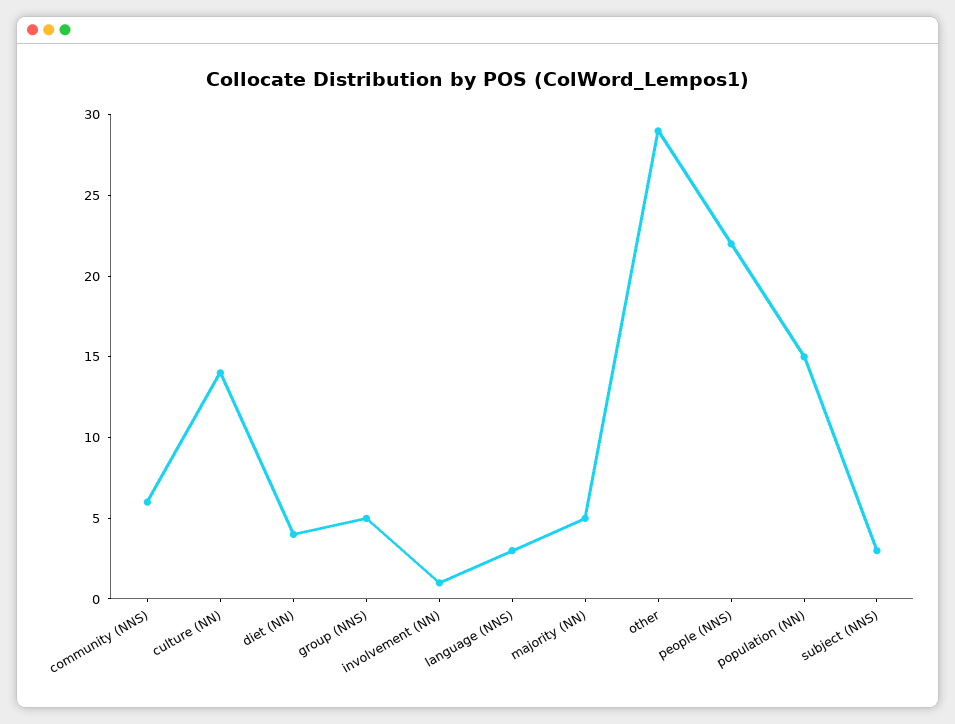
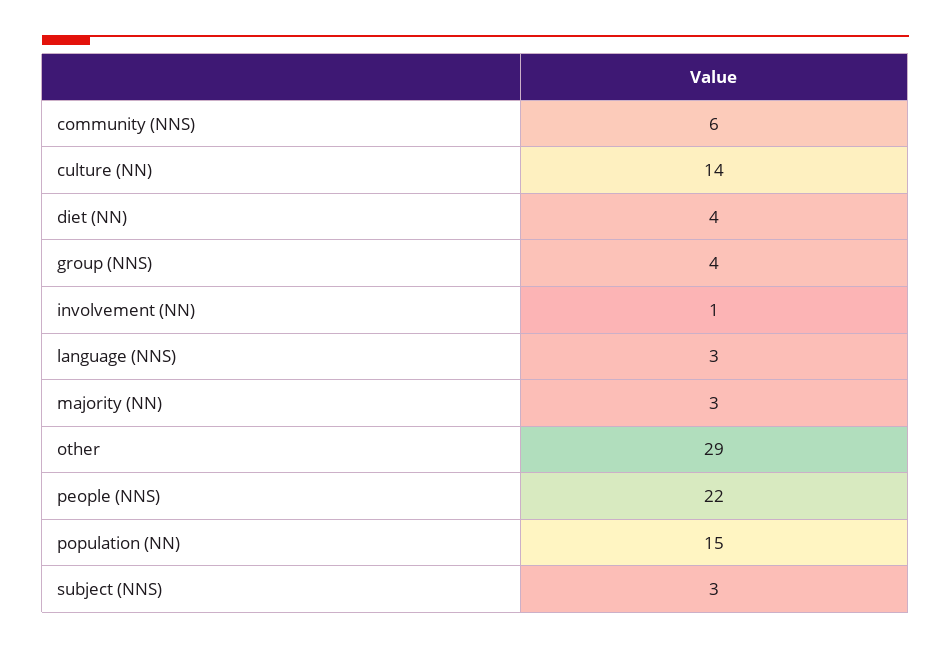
group (NNS): 5 -> 4
majority (NN): 5 -> 3

